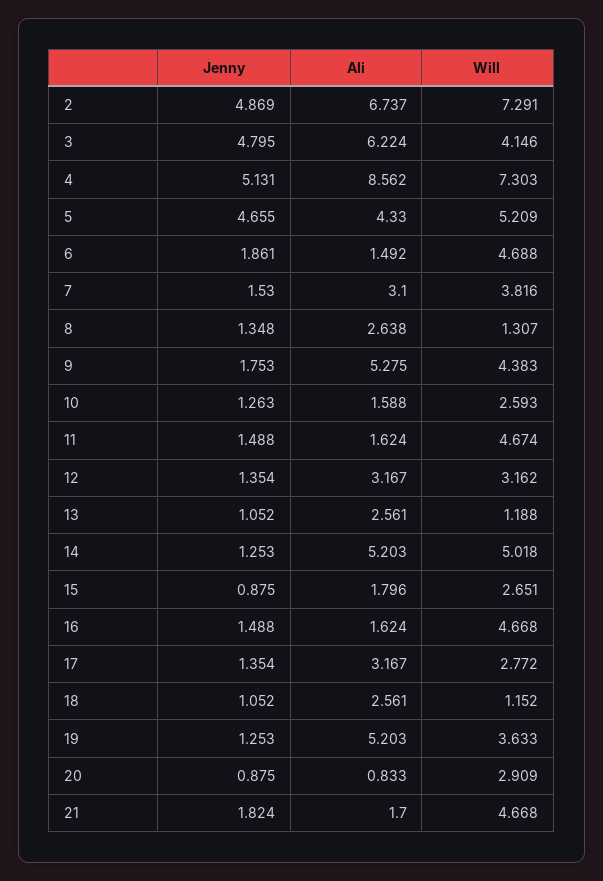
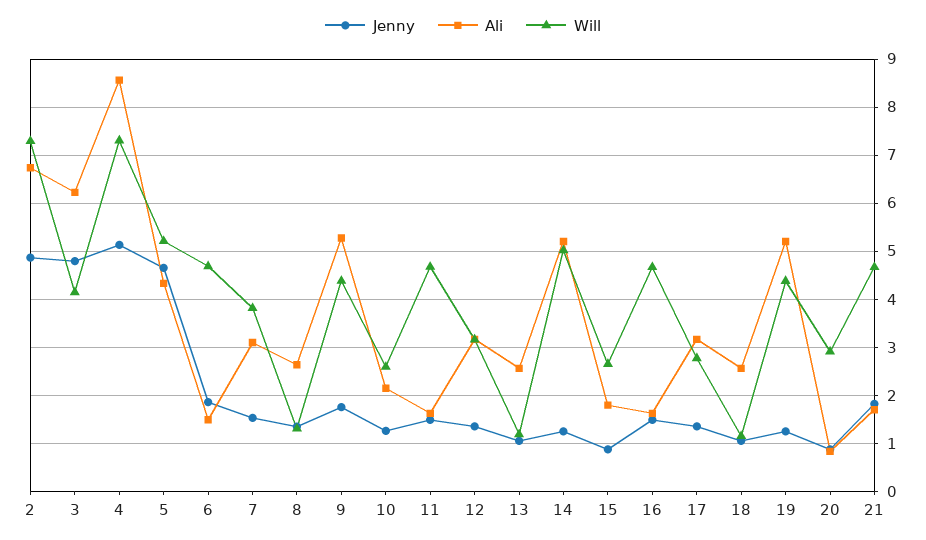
Ali, 10: 1.588 -> 2.2
Will, 19: 3.633 -> 4.4

